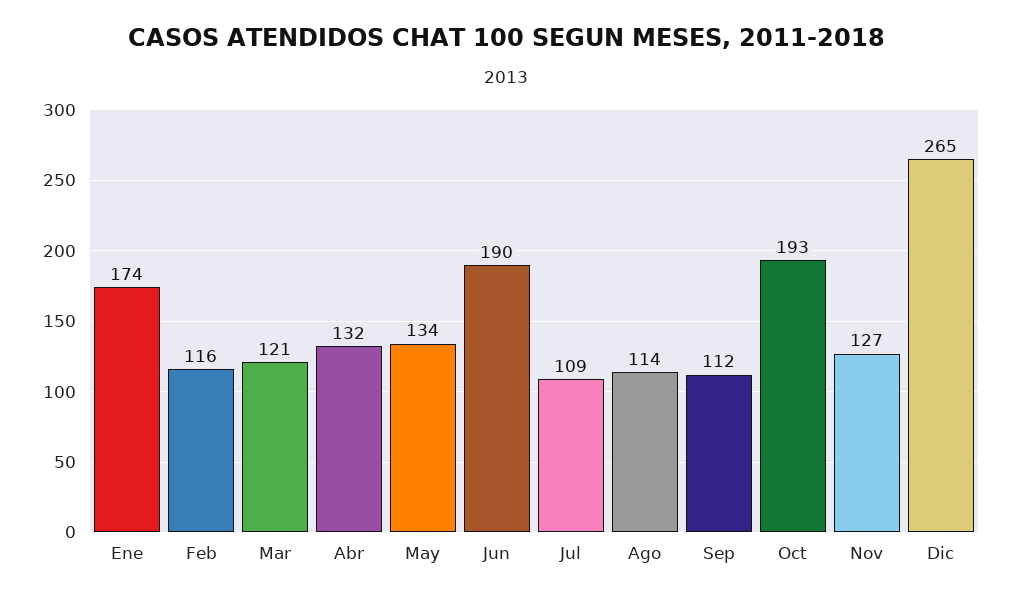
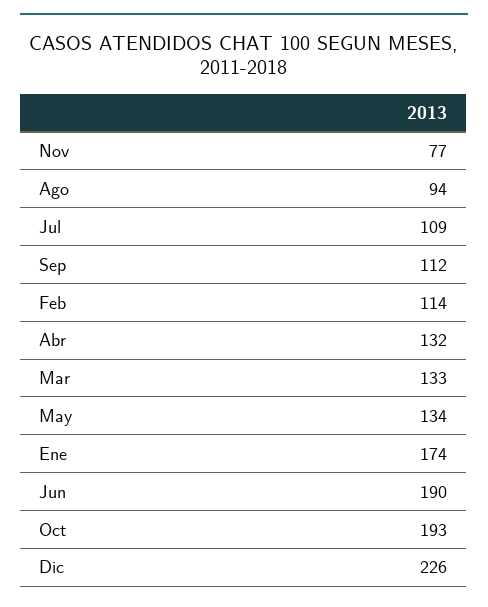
Feb: 116 -> 114
Mar: 121 -> 133
Ago: 114 -> 94
Nov: 127 -> 77
Dic: 265 -> 226

